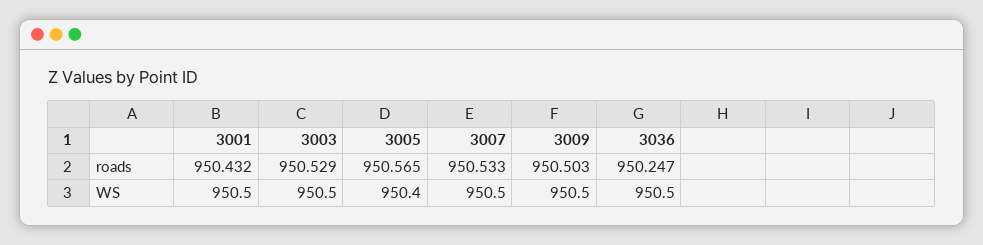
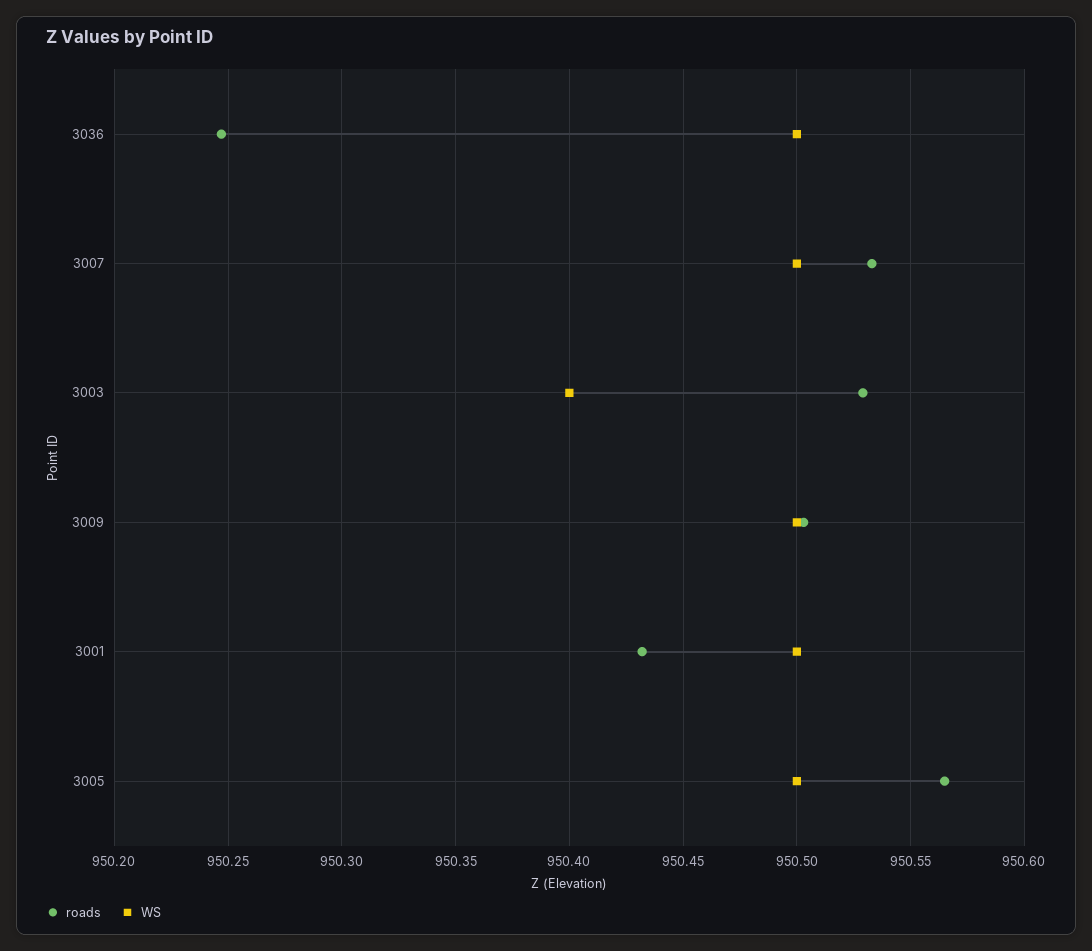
WS, 3003: 950.5 -> 950.4
WS, 3005: 950.4 -> 950.5

